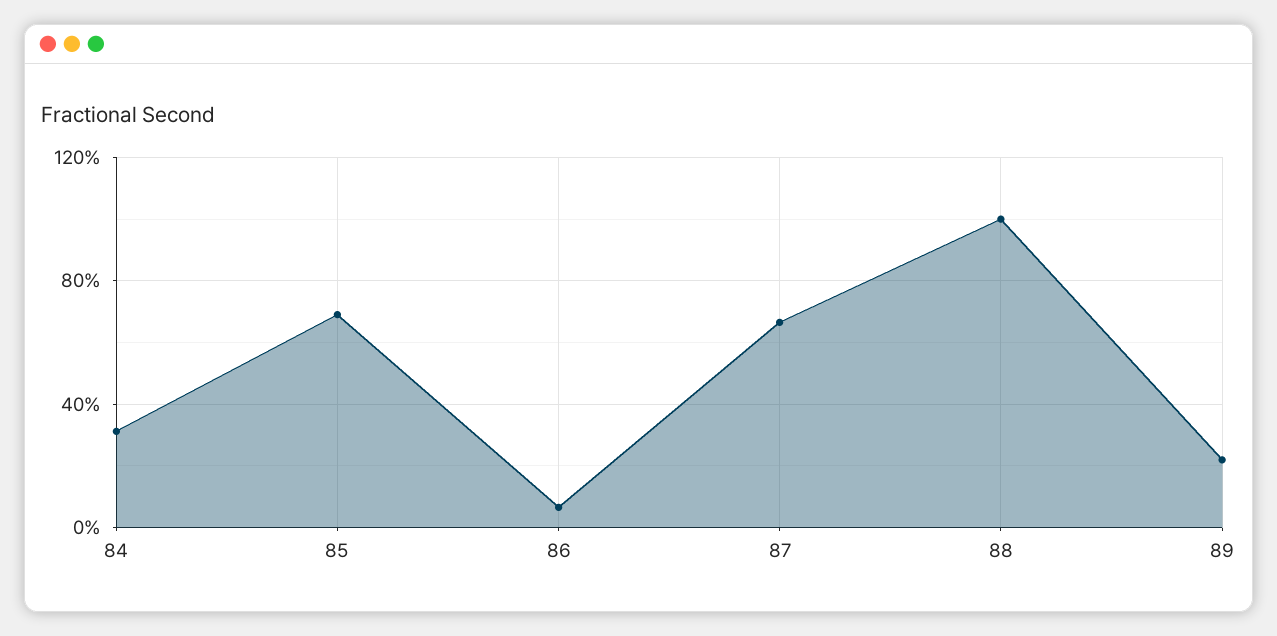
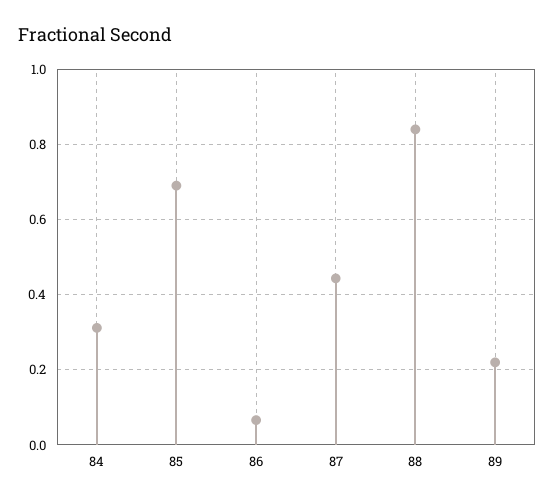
87: 0.65 -> 0.44
88: 1 -> 0.84

